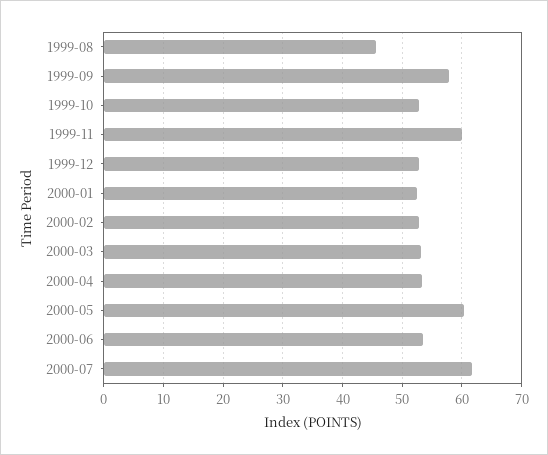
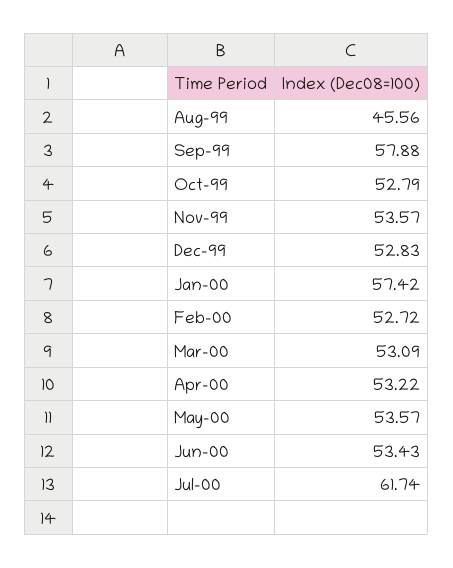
1999-11: 60 -> 53.57
2000-01: 52 -> 57.42
2000-05: 60 -> 53.57

